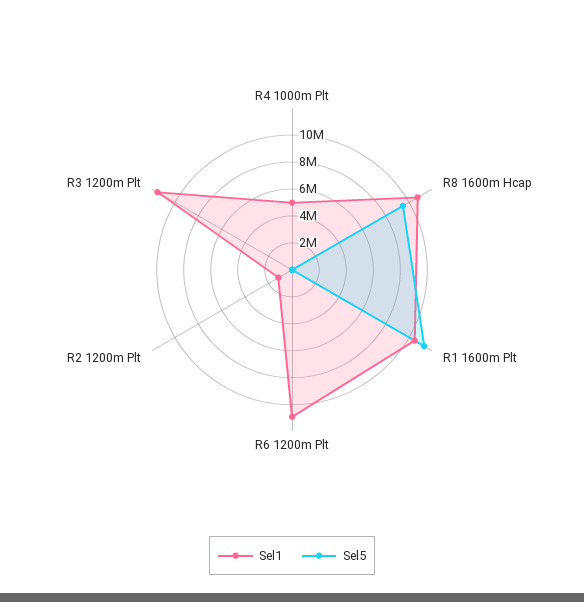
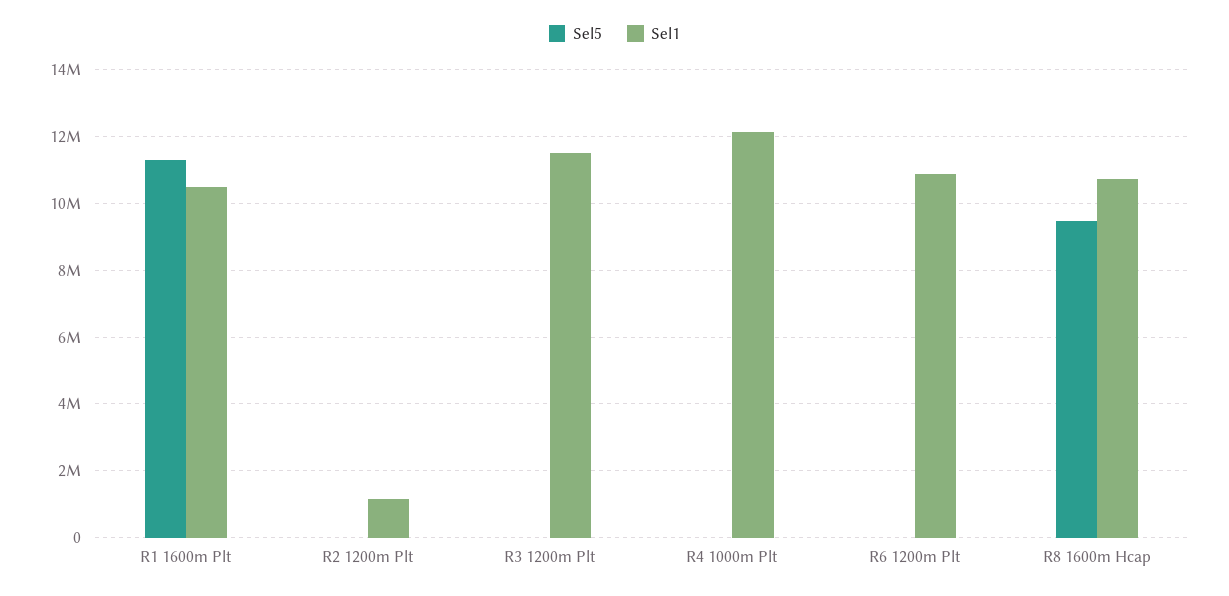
Sel1, R4 1000m Plt: 5000000 -> 12200000

